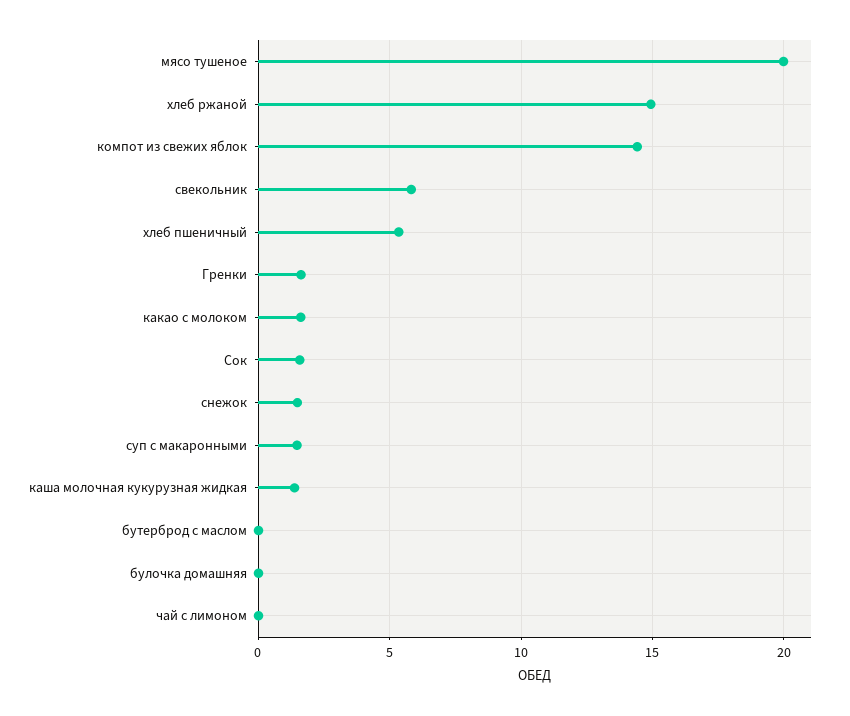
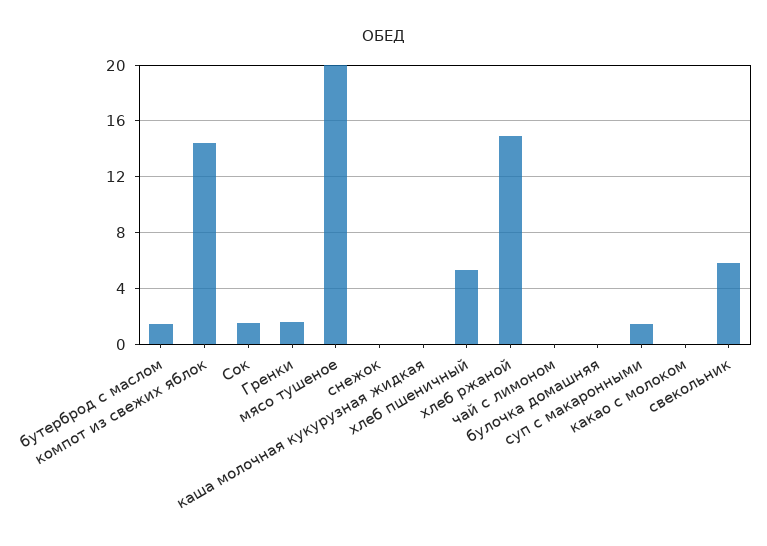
какао с молоком: 1.5 -> 0
снежок: 1.5 -> 0
каша молочная кукурузная жидкая: 1.5 -> 0
бутерброд с маслом: 0 -> 1.5

